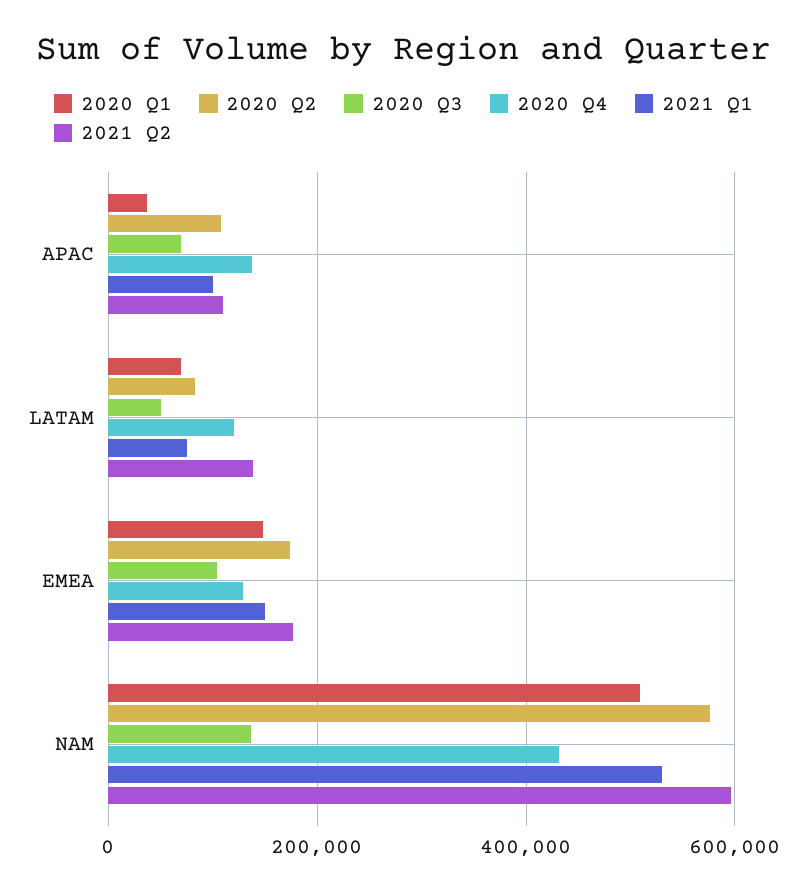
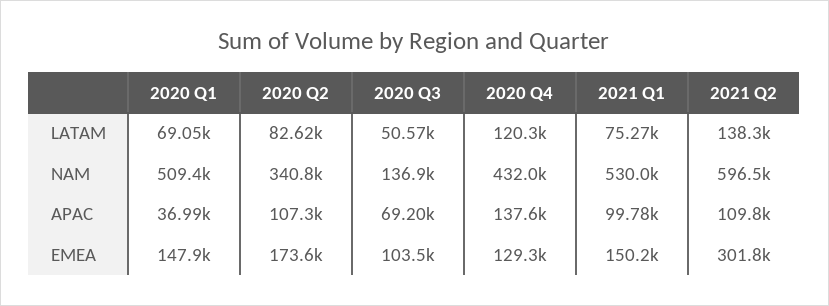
2021 Q2, EMEA: 180000 -> 301800
2020 Q2, NAM: 580000 -> 340800

